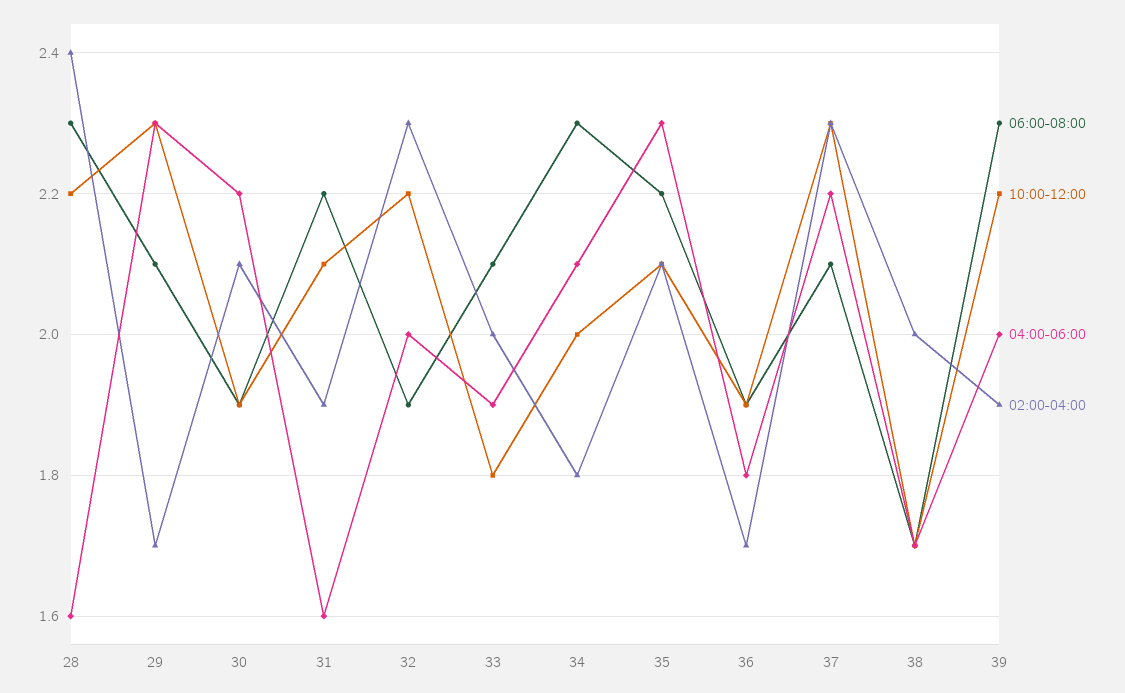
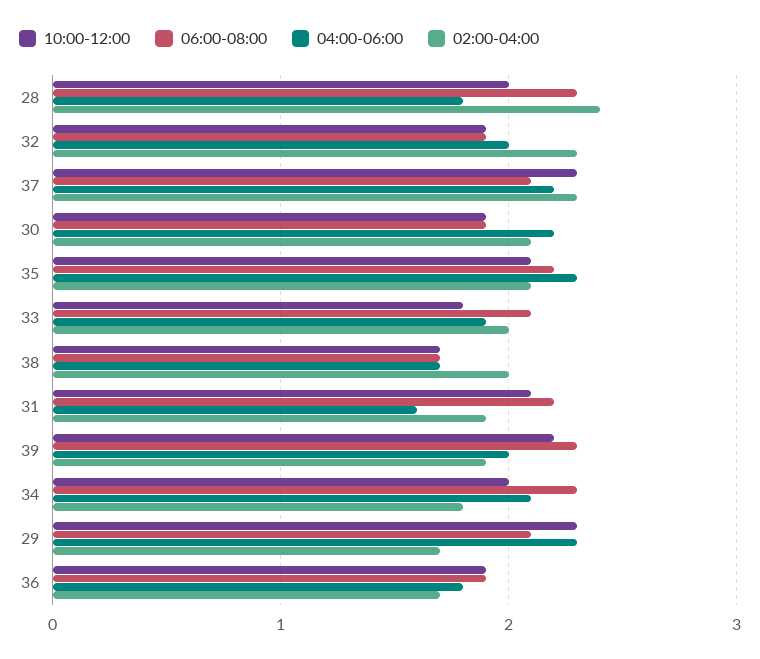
10:00-12:00, 28: 2.2 -> 2
04:00-06:00, 28: 1.6 -> 1.8
10:00-12:00, 32: 2.2 -> 1.9

